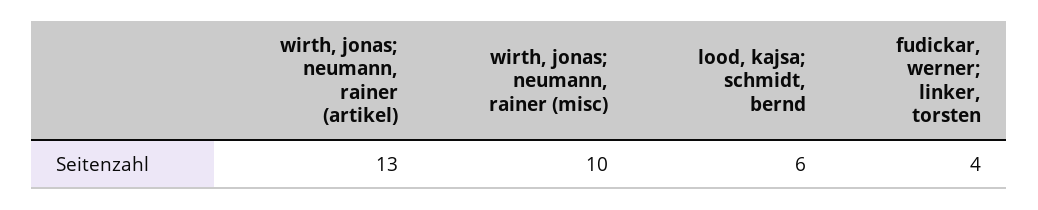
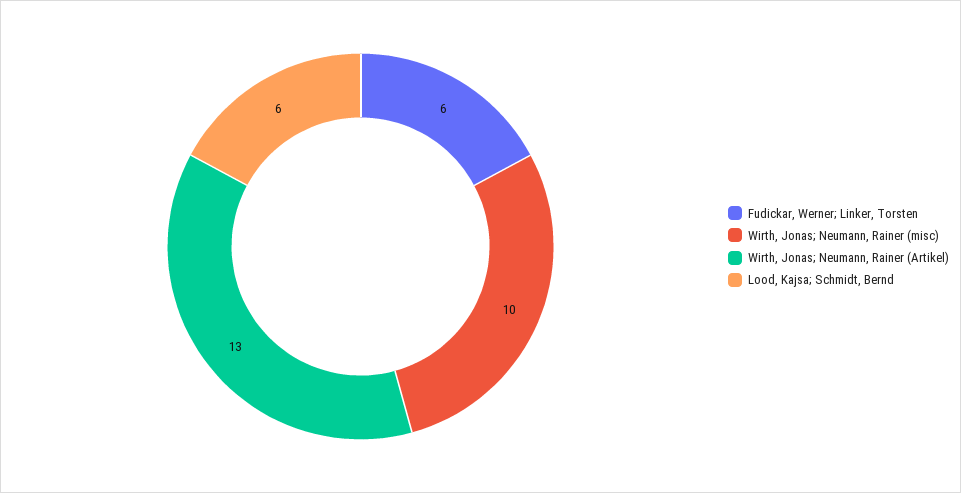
fudickar, werner; linker, torsten: 4 -> 6

